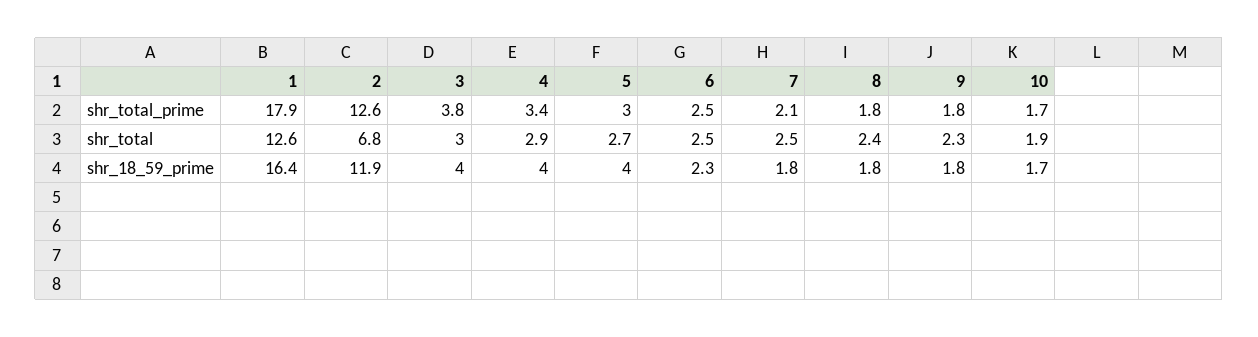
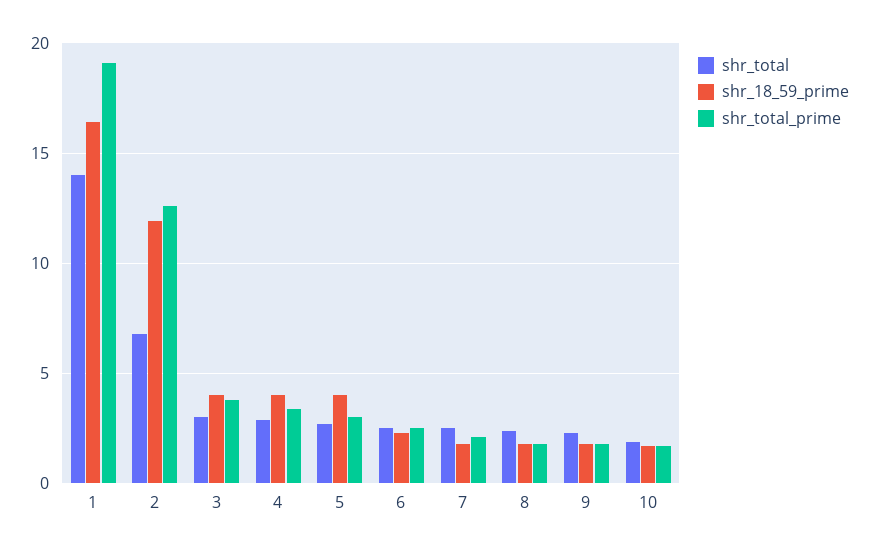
shr_total_prime, 1: 17.9 -> 19
shr_total, 1: 12.6 -> 14

